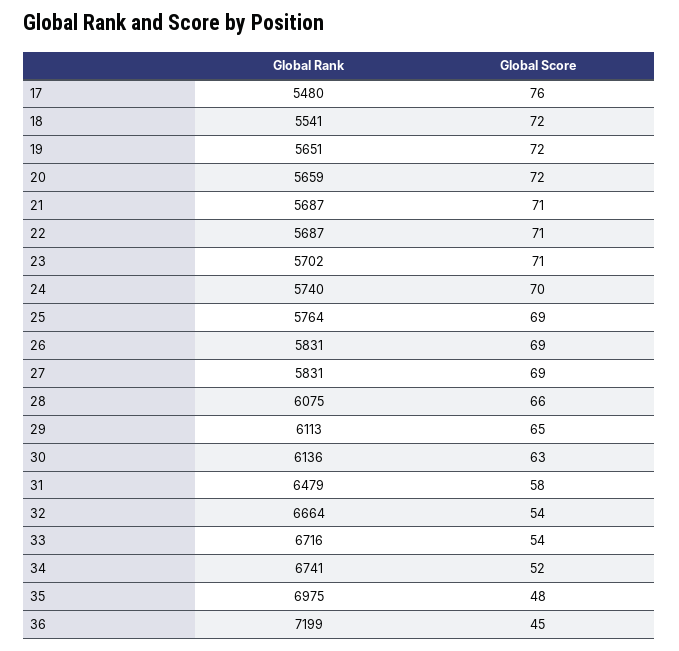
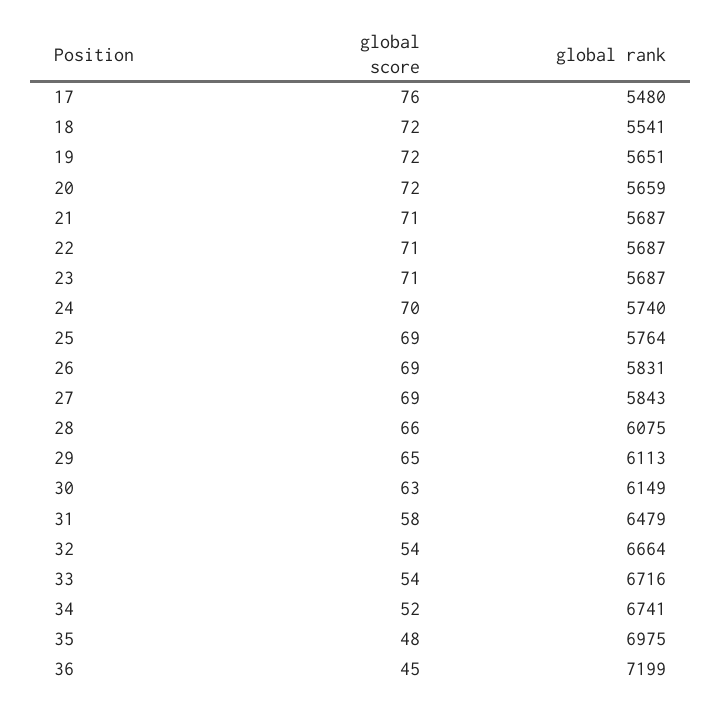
Global Rank, 23: 5702 -> 5687
Global Rank, 27: 5831 -> 5843
Global Rank, 30: 6136 -> 6149

